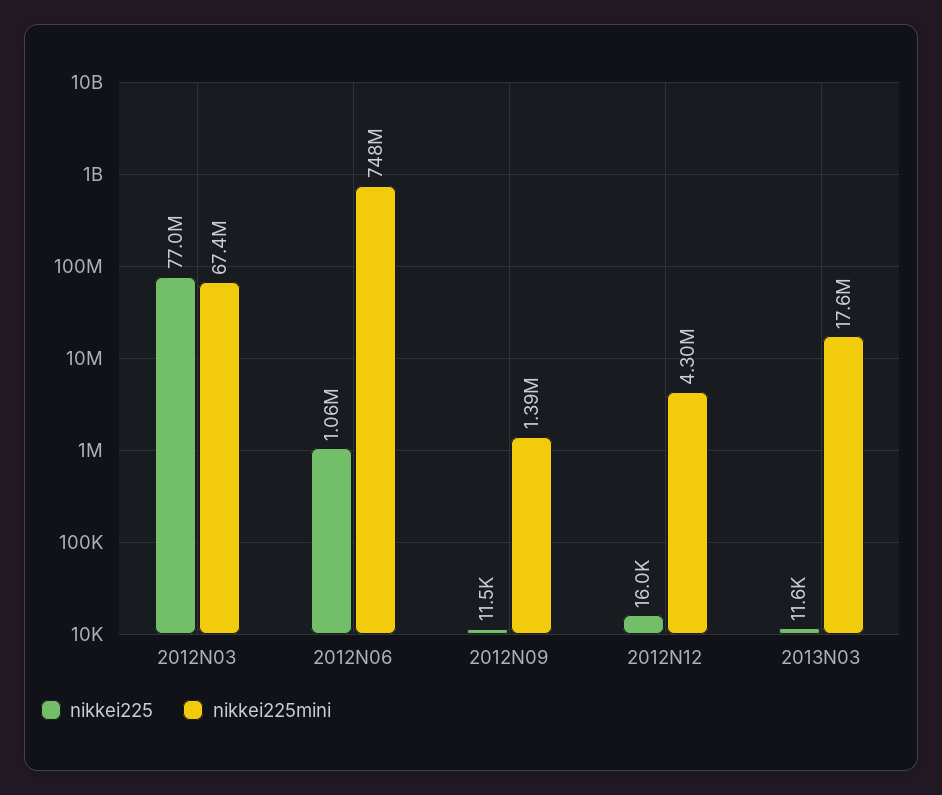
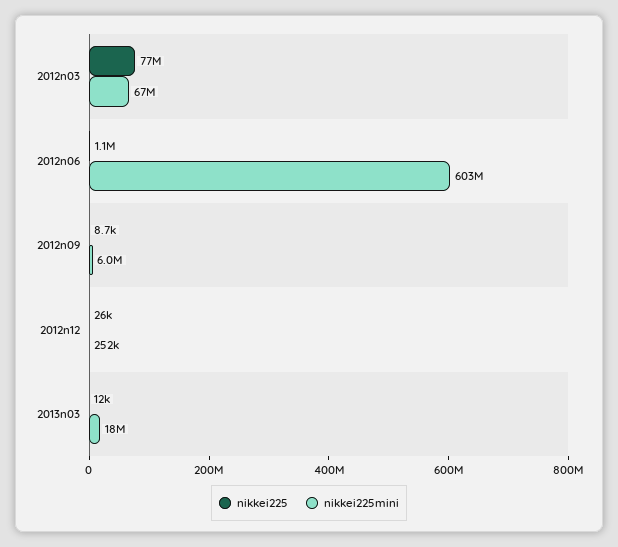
nikkei225mini, 2012N06: 748000000 -> 603000000
nikkei225, 2012N09: 11500 -> 8700
nikkei225mini, 2012N09: 1390000 -> 6000000
nikkei225, 2012N12: 16000 -> 26000
nikkei225mini, 2012N12: 4300000 -> 252000

